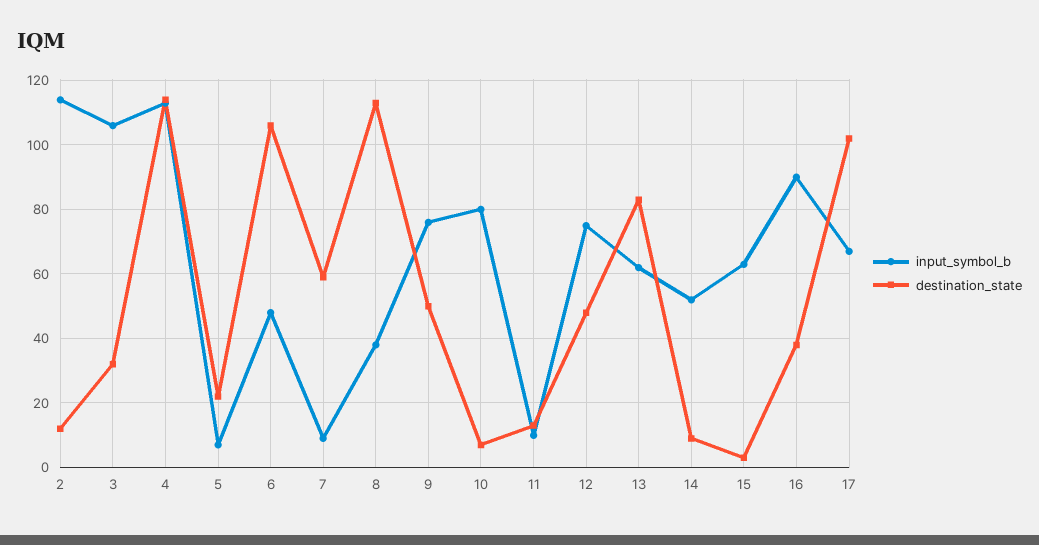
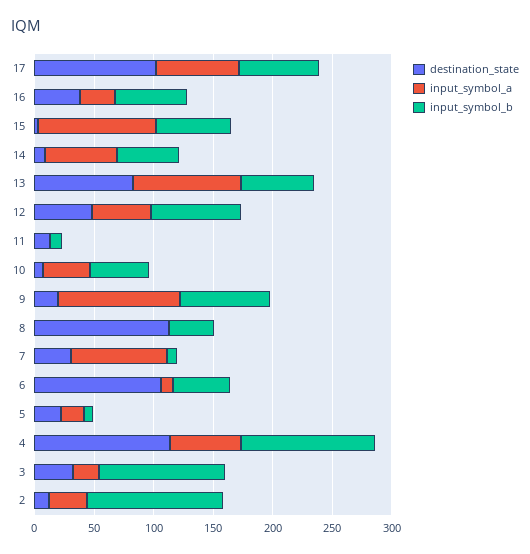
destination_state, 7: 60 -> 30
destination_state, 9: 50 -> 20
input_symbol_b, 10: 80 -> 50
input_symbol_b, 16: 90 -> 60
input_symbol_a, 17: none -> 70
input_symbol_a, 16: none -> 30
input_symbol_a, 15: none -> 100
input_symbol_a, 14: none -> 60
input_symbol_a, 13: none -> 90
input_symbol_a, 12: none -> 50
input_symbol_a, 11: none -> 0
input_symbol_a, 10: none -> 40
input_symbol_a, 9: none -> 100
input_symbol_a, 8: none -> 0
input_symbol_a, 7: none -> 80
input_symbol_a, 6: none -> 10
input_symbol_a, 5: none -> 20
input_symbol_a, 4: none -> 60
input_symbol_a, 3: none -> 20
input_symbol_a, 2: none -> 30

